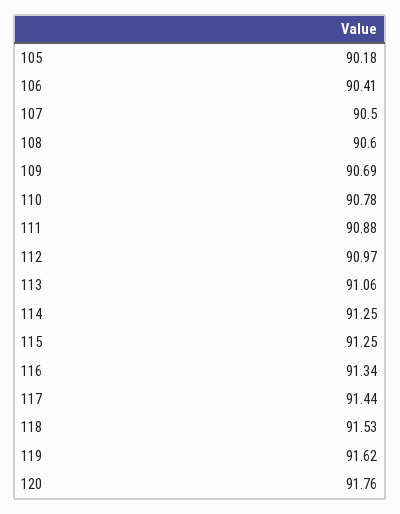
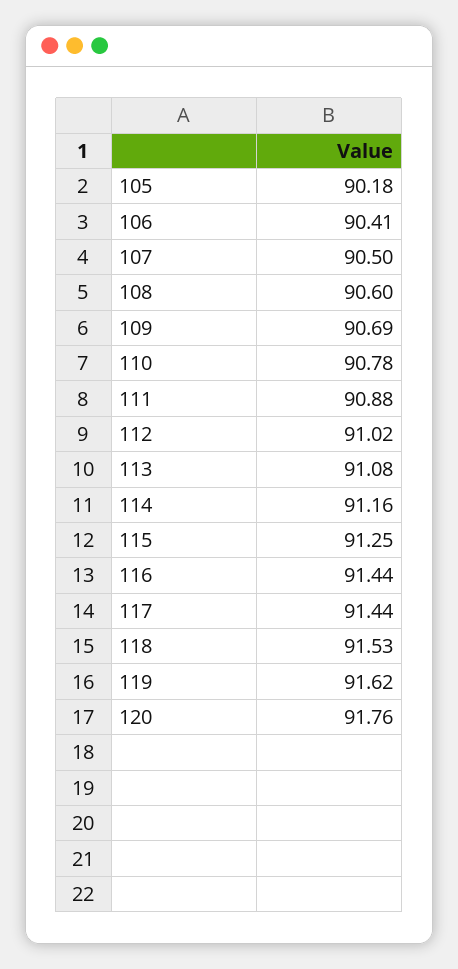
112: 90.97 -> 91.02
113: 91.06 -> 91.08
114: 91.25 -> 91.16
116: 91.34 -> 91.44

